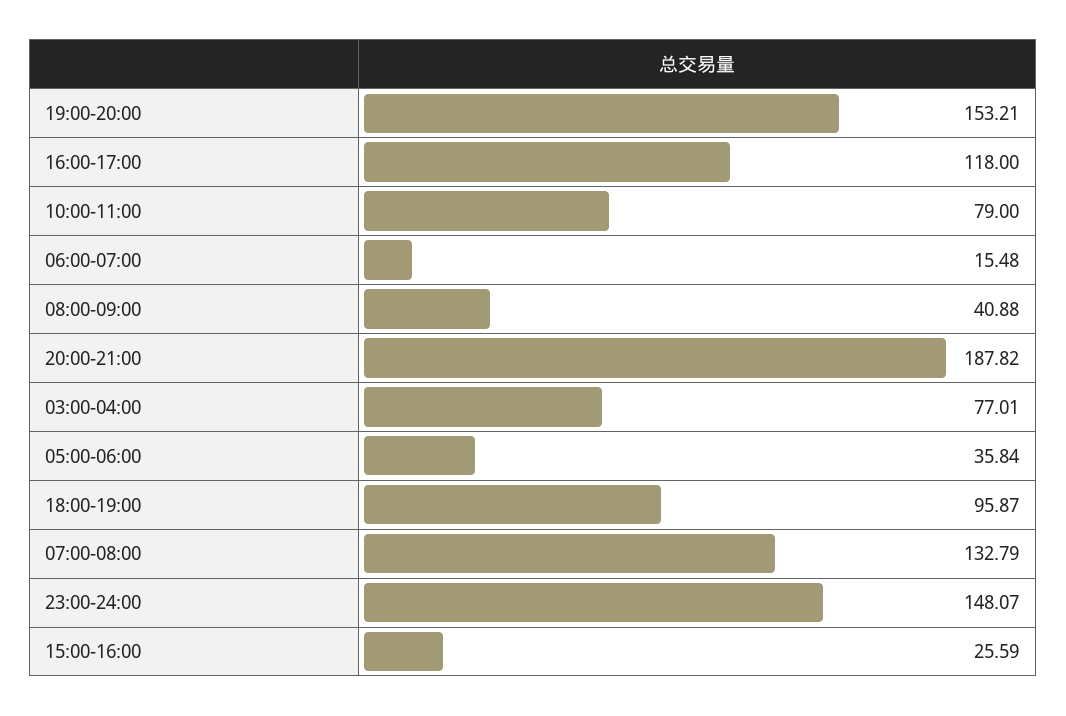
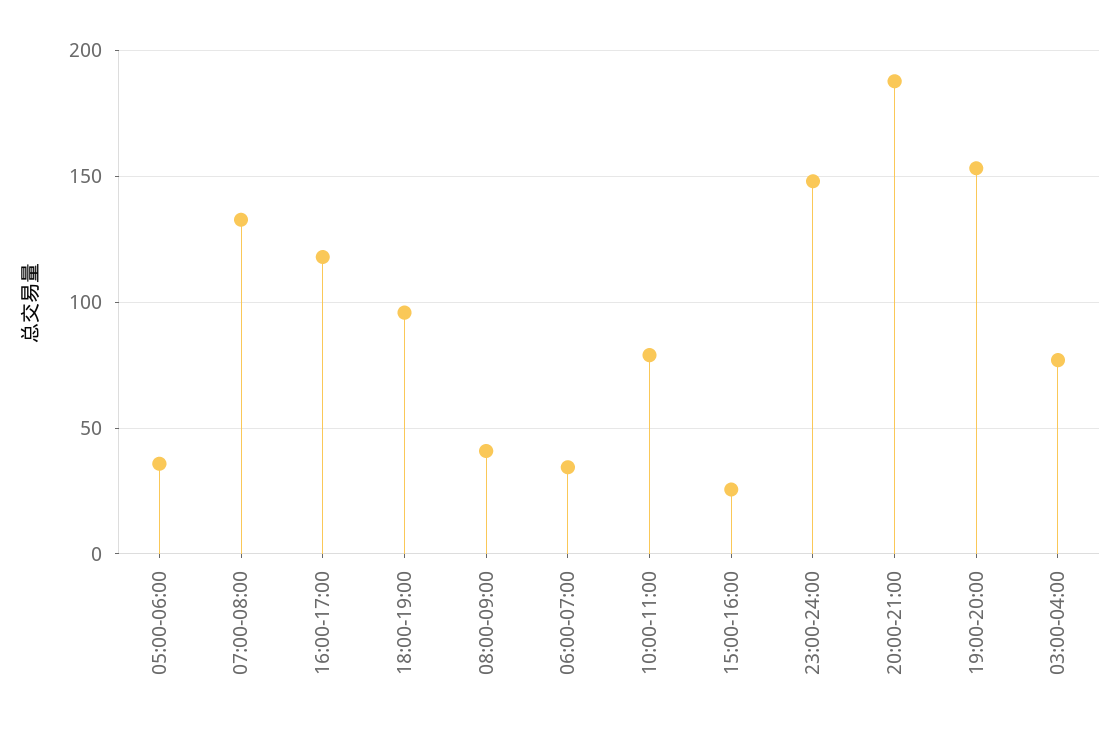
06:00-07:00: 15.48 -> 35

